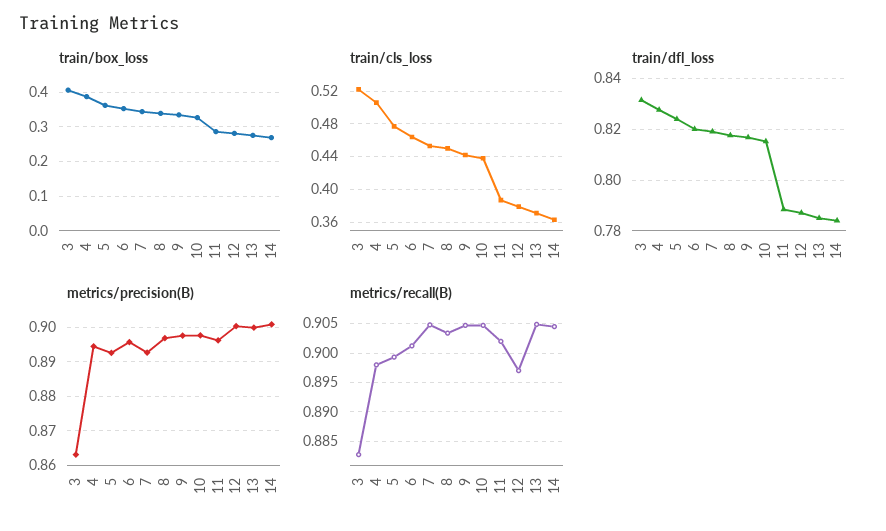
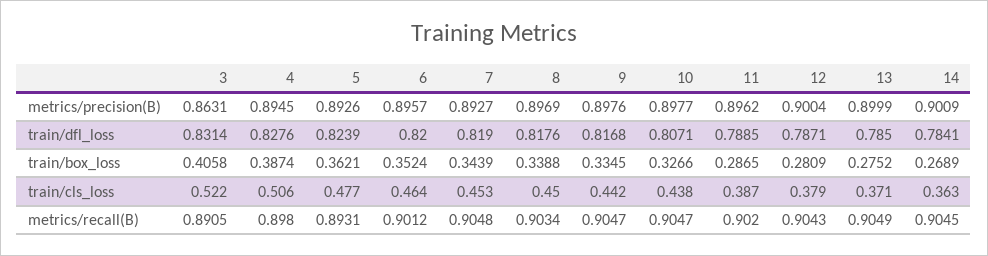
train/dfl_loss, 10: 0.815 -> 0.8071
metrics/recall(B), 3: 0.8825 -> 0.8905
metrics/recall(B), 5: 0.9 -> 0.8931
metrics/recall(B), 12: 0.8975 -> 0.9043

